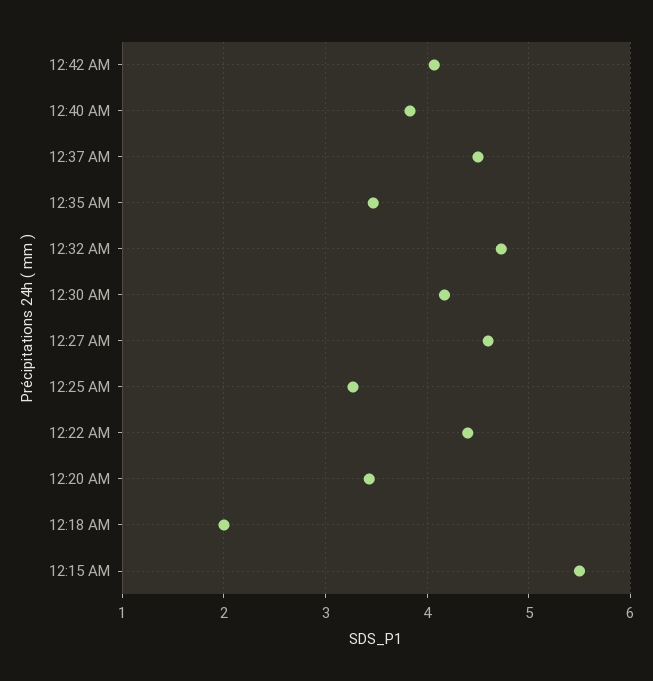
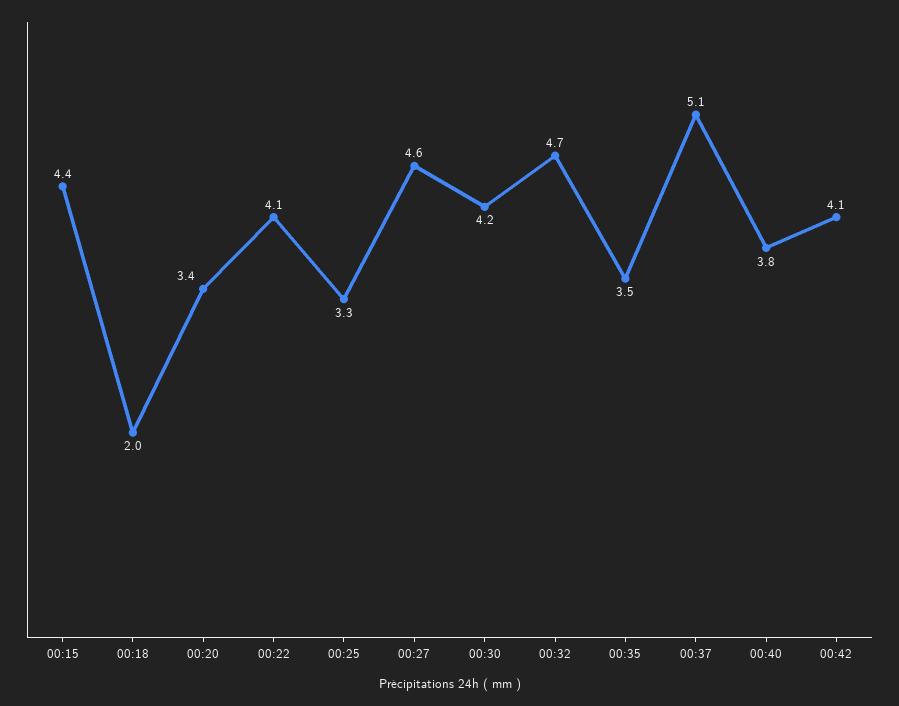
12:37 AM: 4.5 -> 5.1
12:22 AM: 4.4 -> 4.1
12:15 AM: 5.5 -> 4.4

